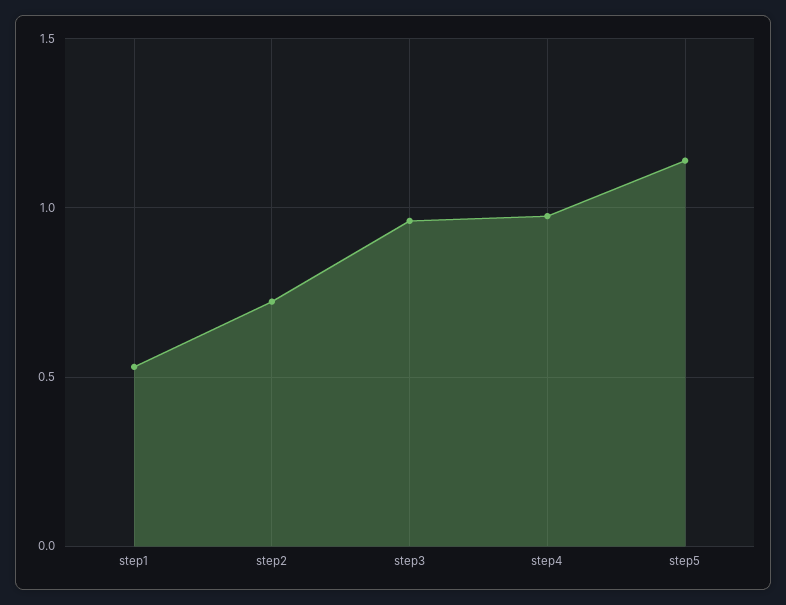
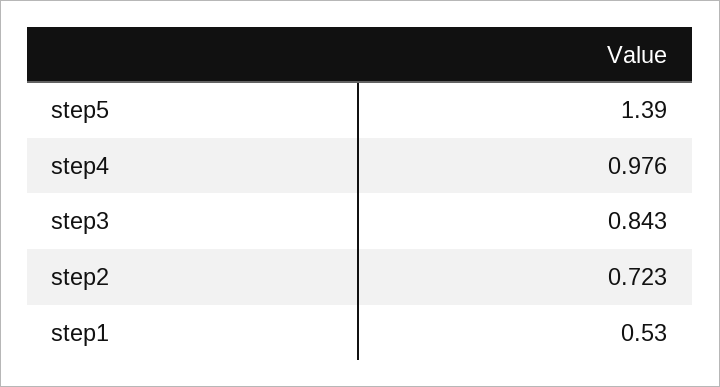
step3: 0.95 -> 0.843
step5: 1.15 -> 1.39

